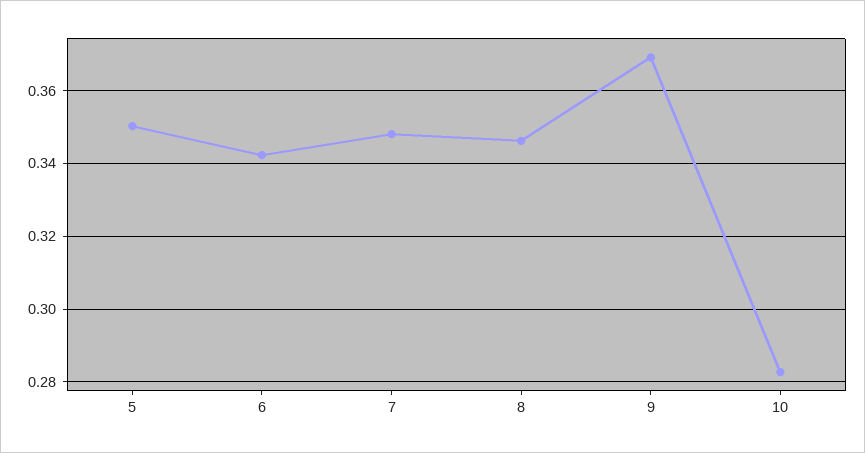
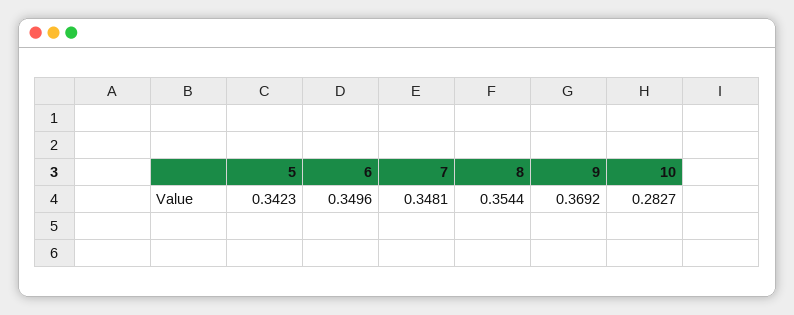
5: 0.35 -> 0.3423
6: 0.342 -> 0.3496
8: 0.346 -> 0.3544

